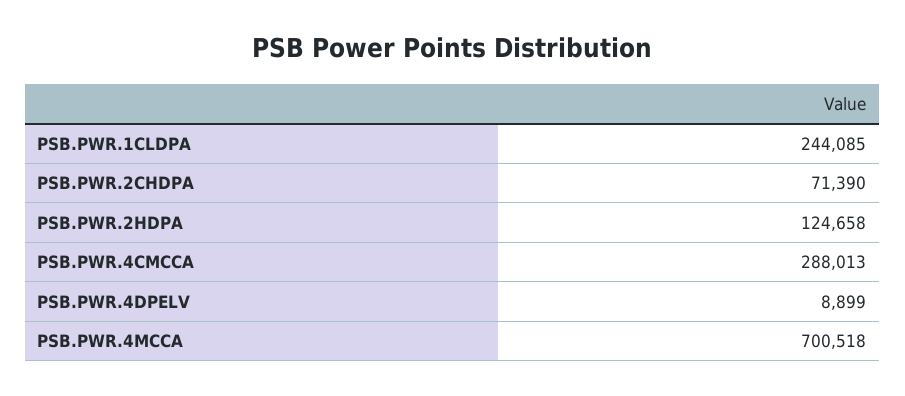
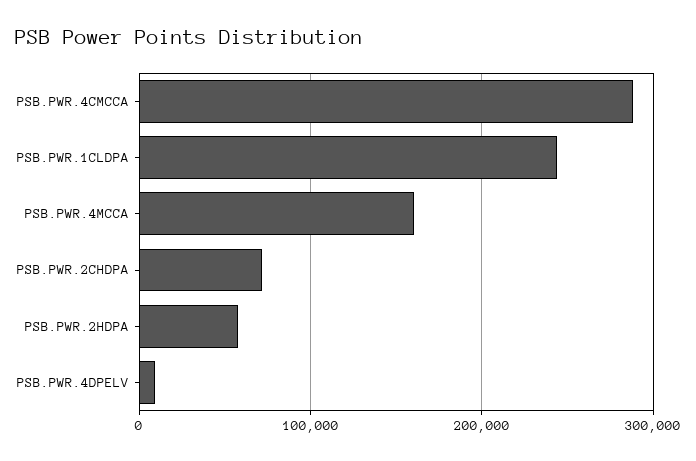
PSB.PWR.2HDPA: 124658 -> 60000
PSB.PWR.4MCCA: 700518 -> 160000

